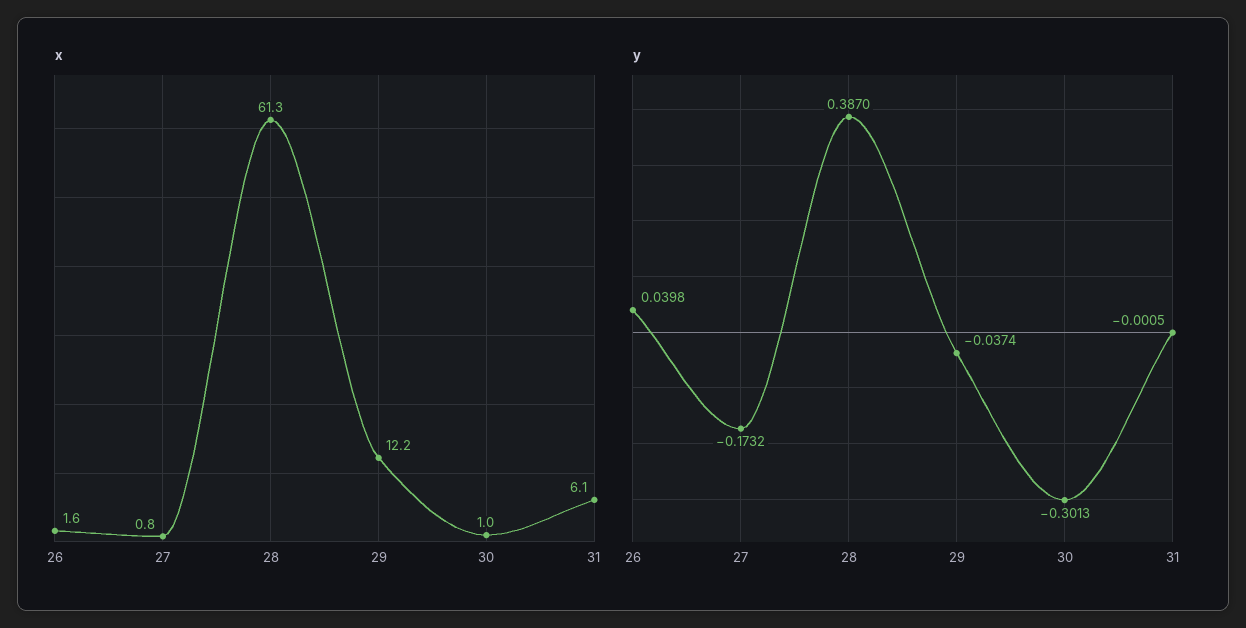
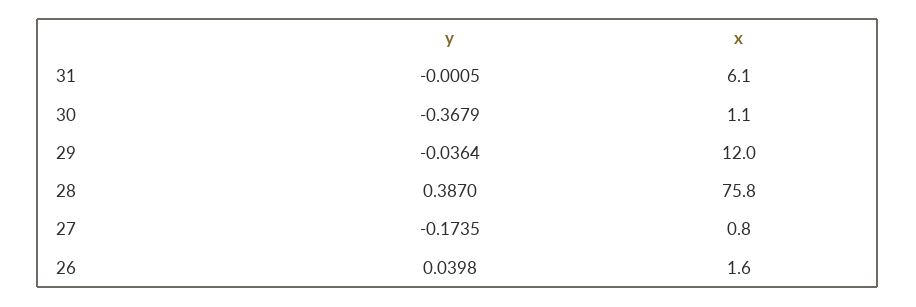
x, 28: 61.3 -> 75.8
x, 29: 12.2 -> 12
x, 30: 1 -> 1.1
y, 27: -0.1732 -> -0.1735
y, 29: -0.0374 -> -0.0364
y, 30: -0.3013 -> -0.3679

